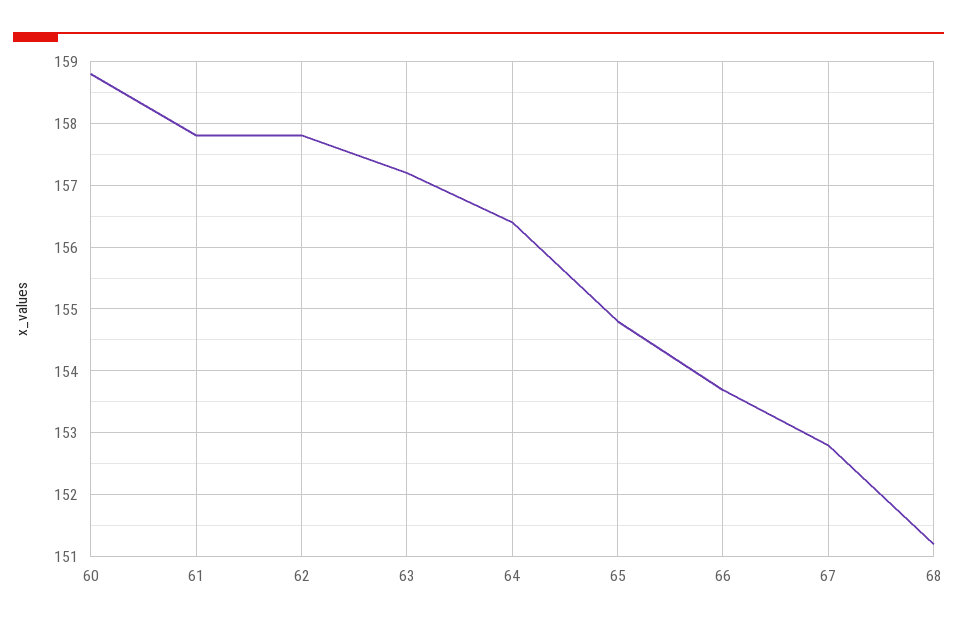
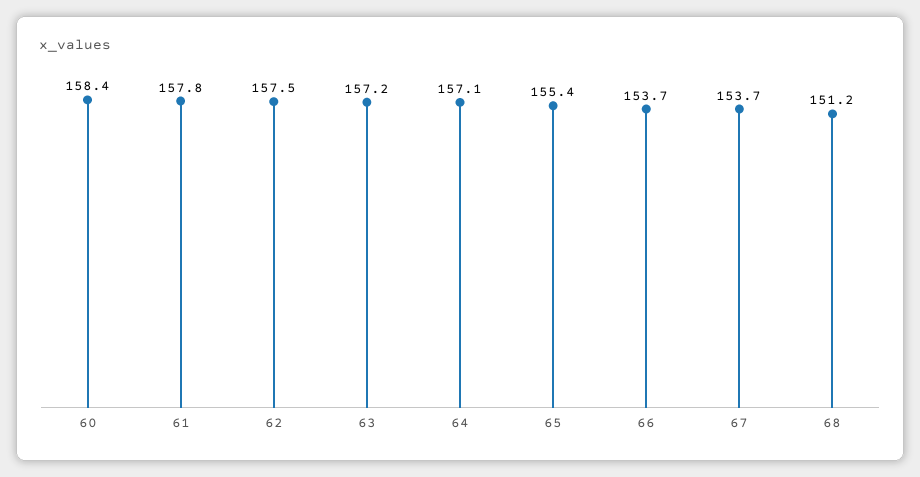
60: 158.8 -> 158.4
62: 157.8 -> 157.5
64: 156.4 -> 157.1
65: 154.8 -> 155.4
67: 152.8 -> 153.7

